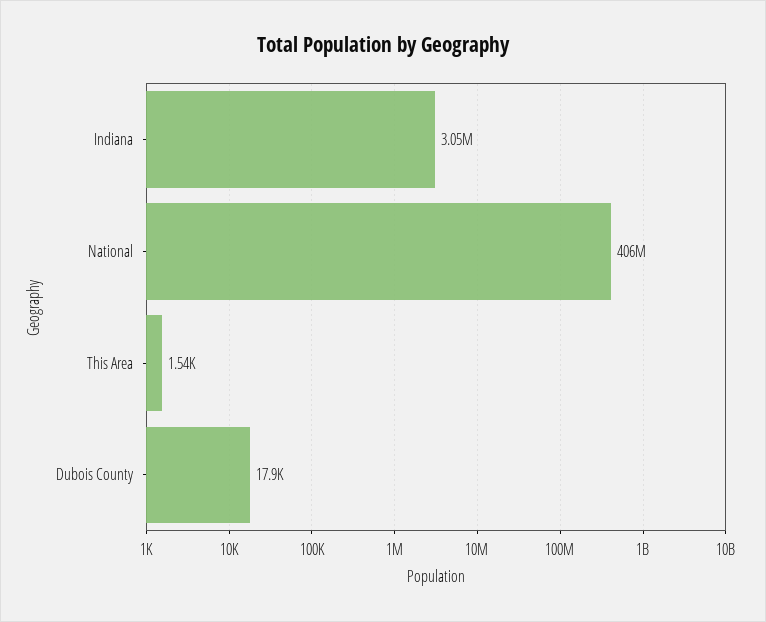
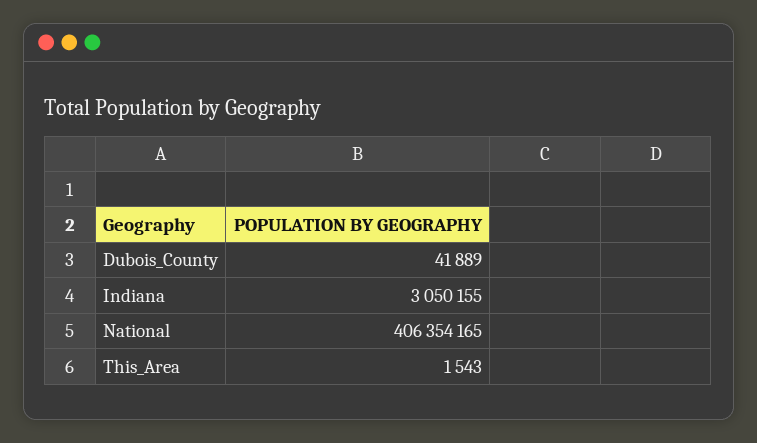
Dubois County: 17900 -> 41889

